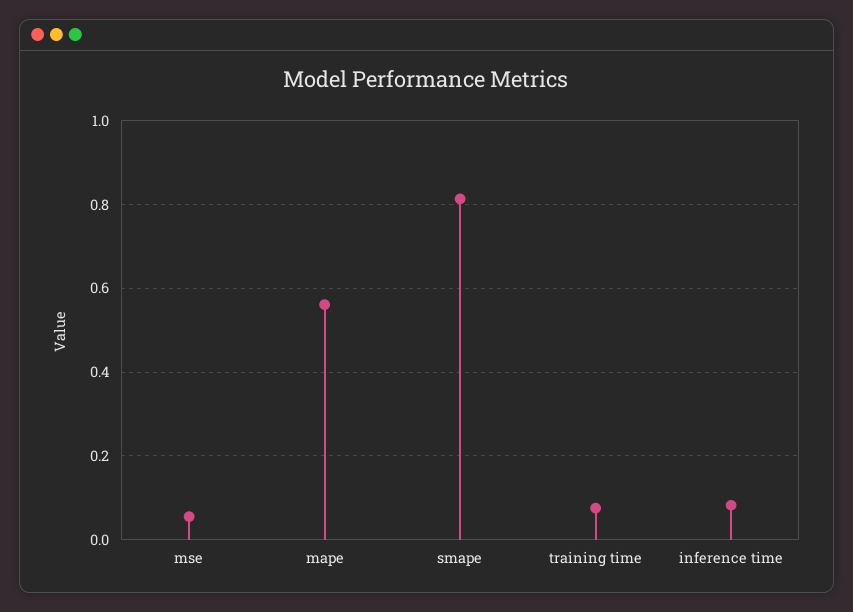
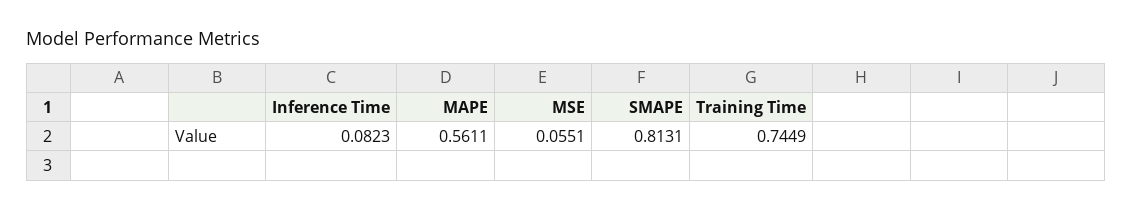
training time: 0.08 -> 0.7449

